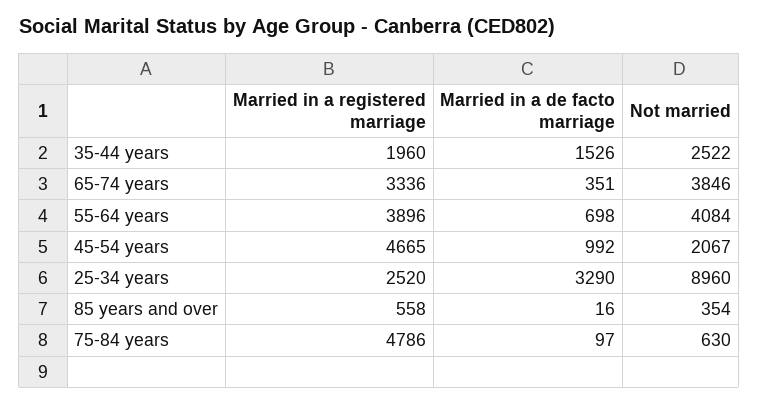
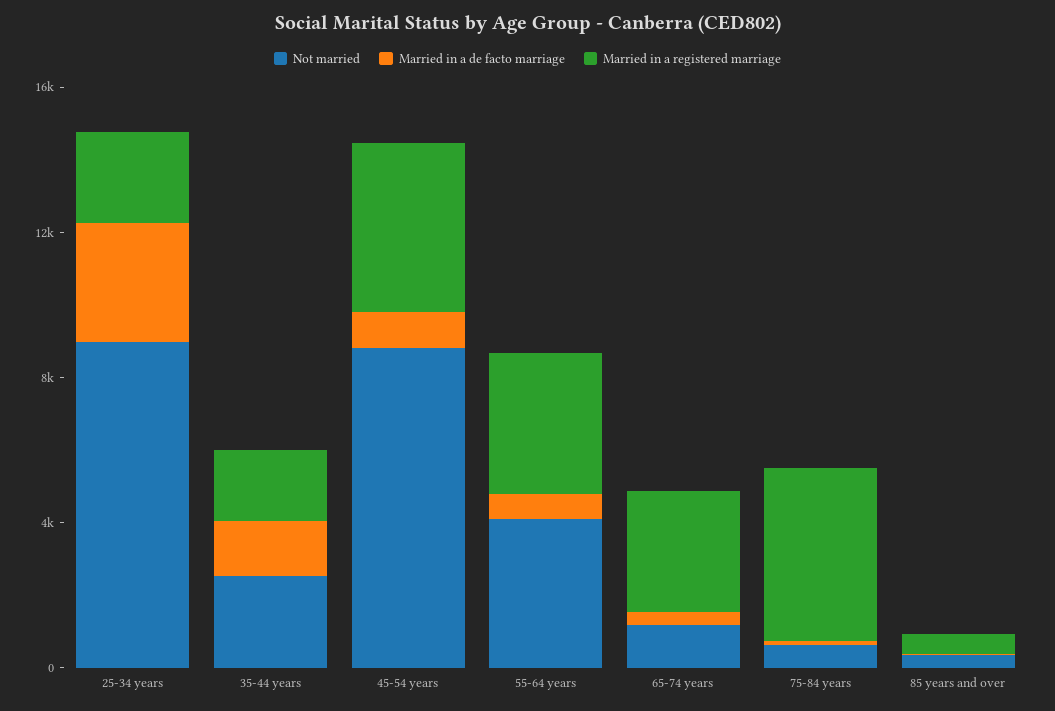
Not married, 65-74 years: 3846 -> 1000
Not married, 45-54 years: 2067 -> 9000

